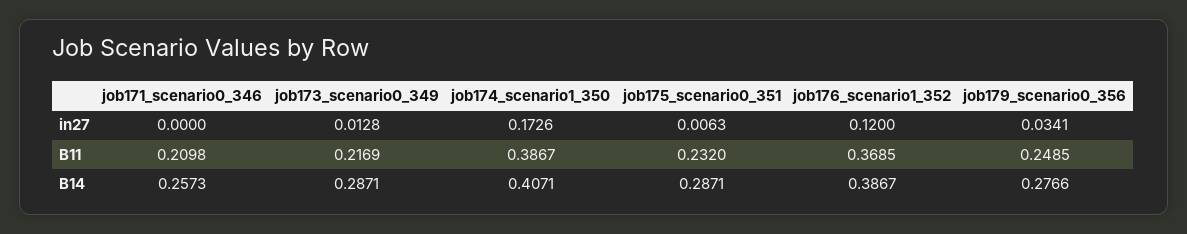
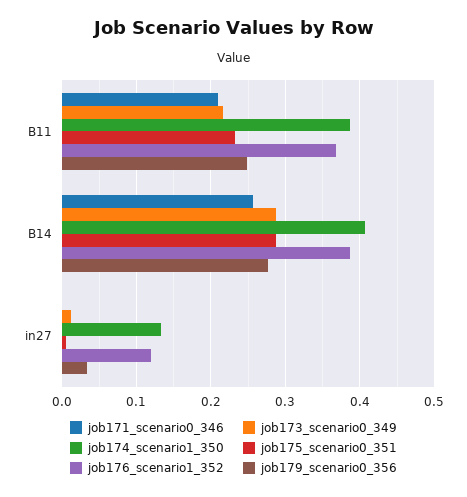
job174_scenario1_350, in27: 0.1726 -> 0.13

